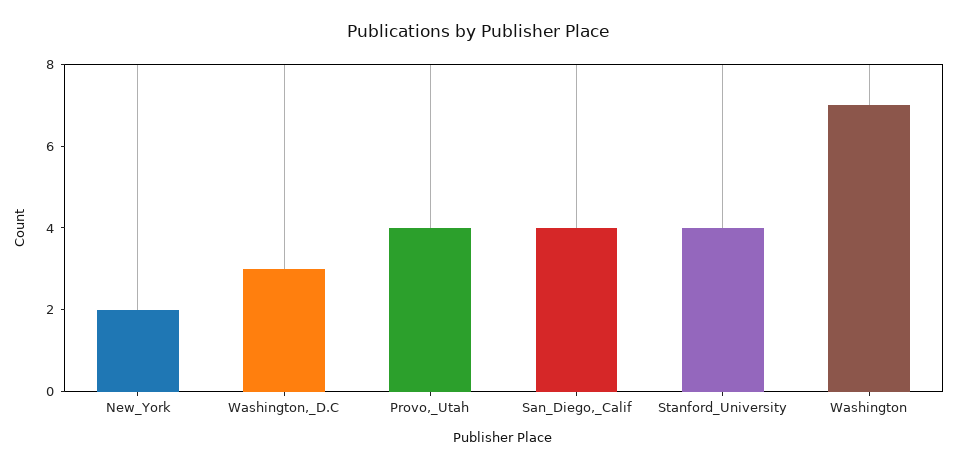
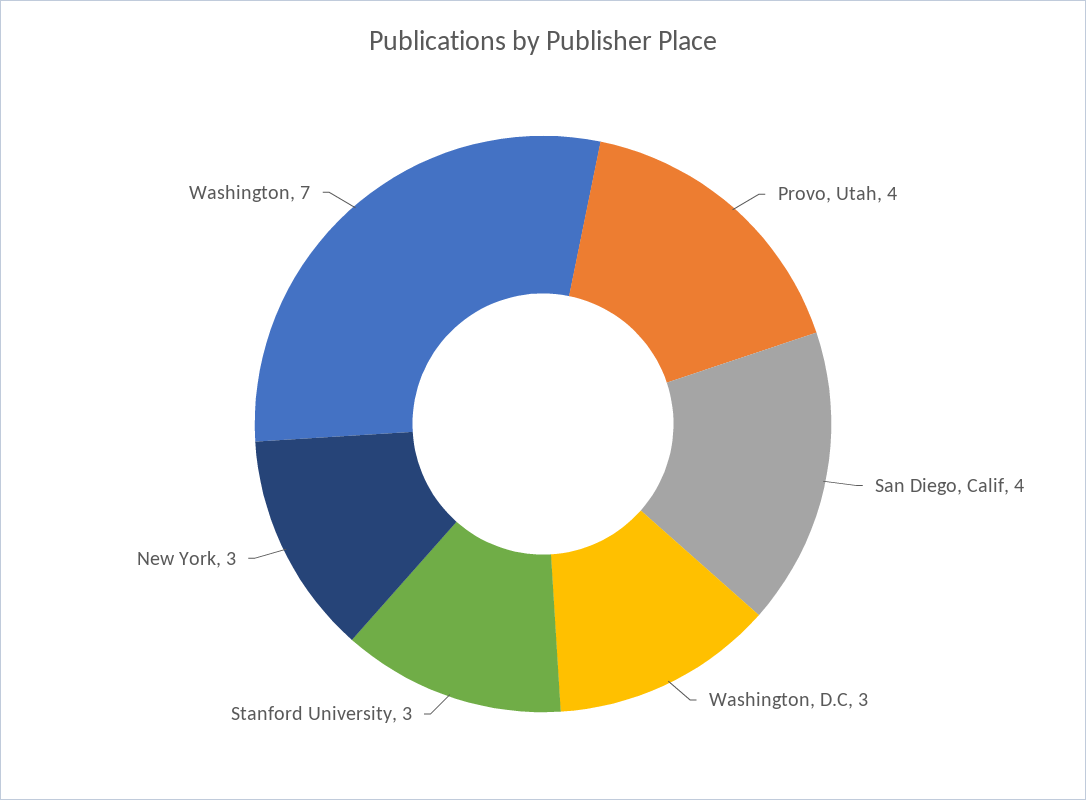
New_York: 2 -> 3
Stanford_University: 4 -> 3

